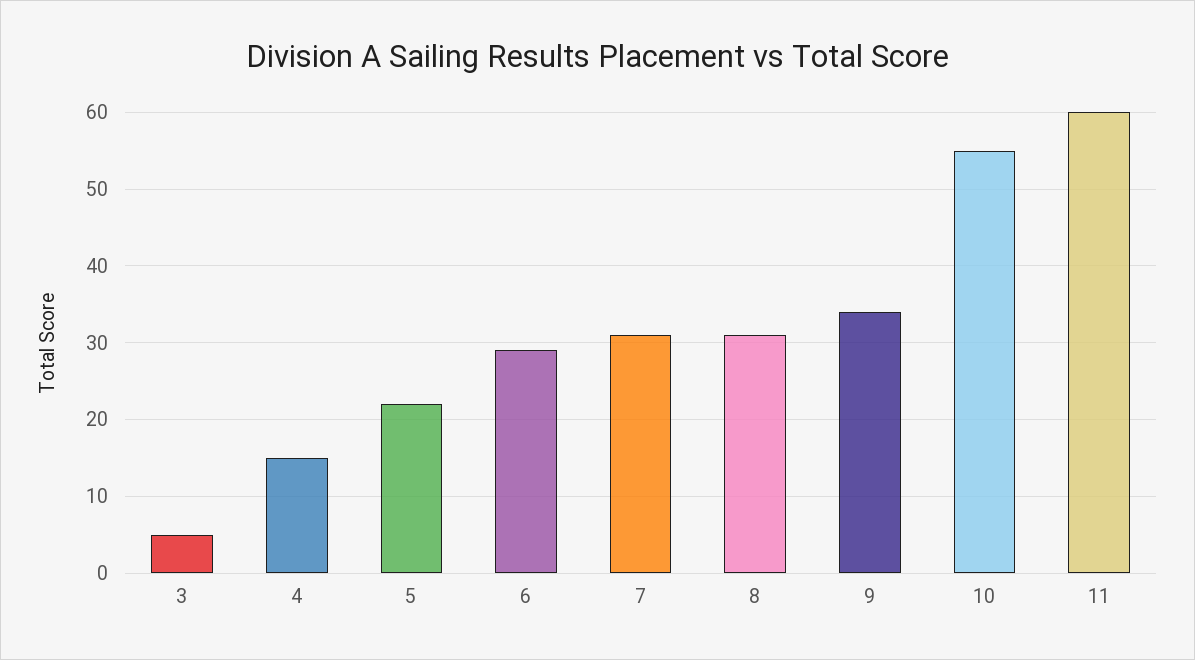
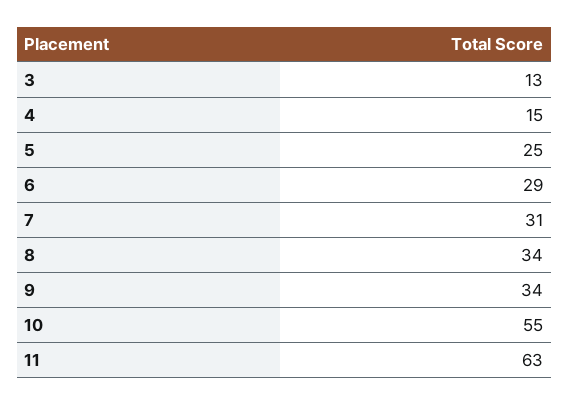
3: 5 -> 13
5: 22 -> 25
8: 31 -> 34
11: 60 -> 63

